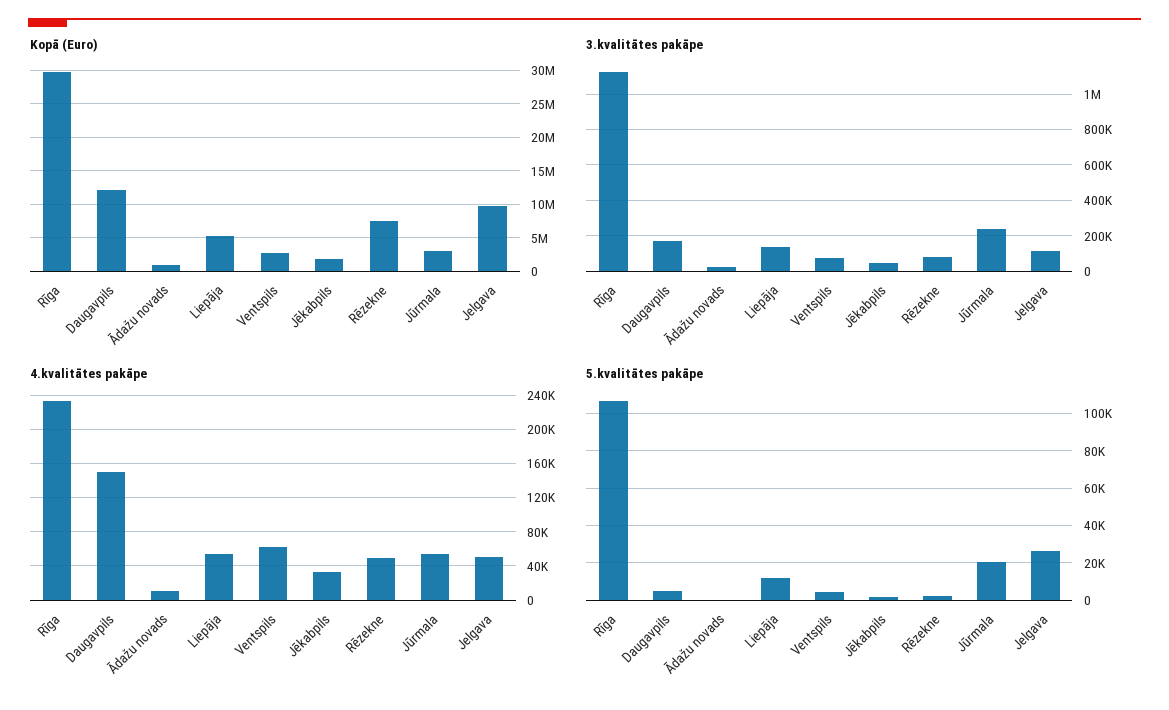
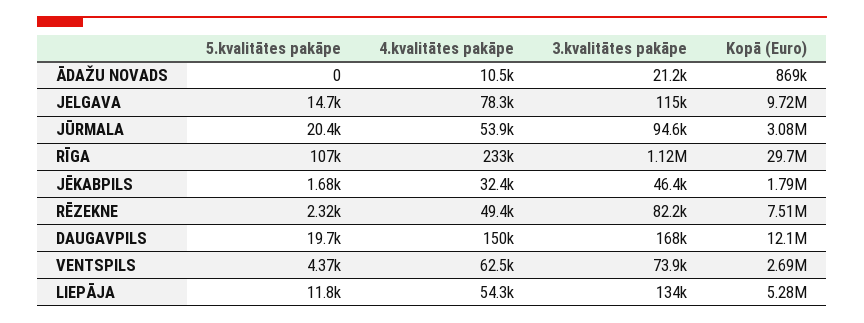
3.kvalitātes pakāpe, Jūrmala: 250000 -> 94600
4.kvalitātes pakāpe, Jelgava: 50000 -> 78300
5.kvalitātes pakāpe, Daugavpils: 5000 -> 19700
5.kvalitātes pakāpe, Jelgava: 25000 -> 14700

